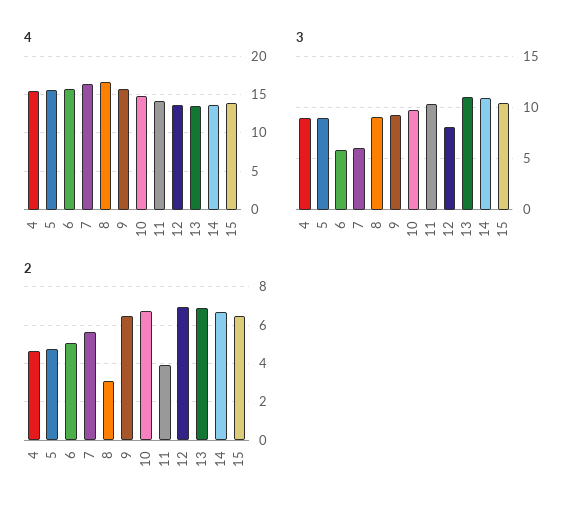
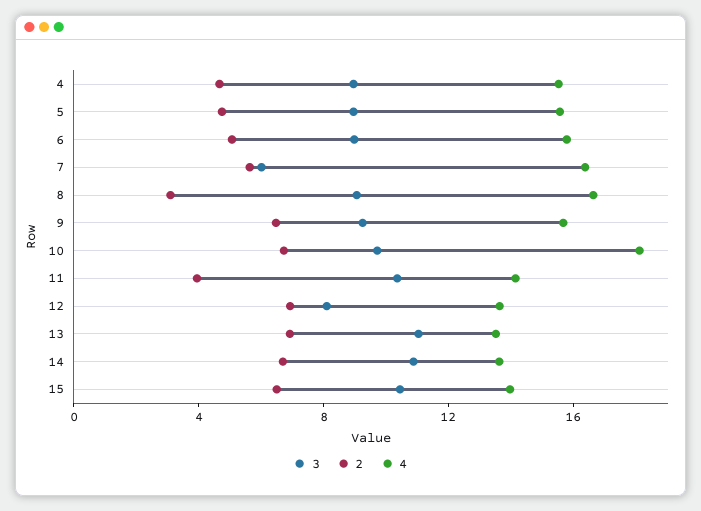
4, 10: 15 -> 18
3, 6: 6 -> 9

